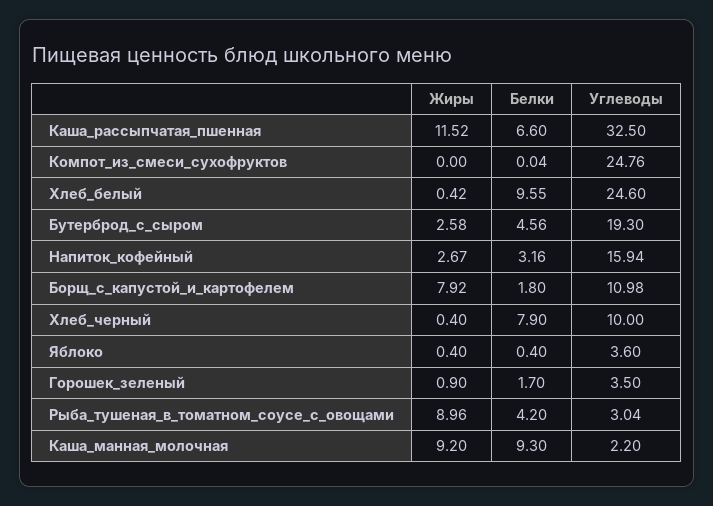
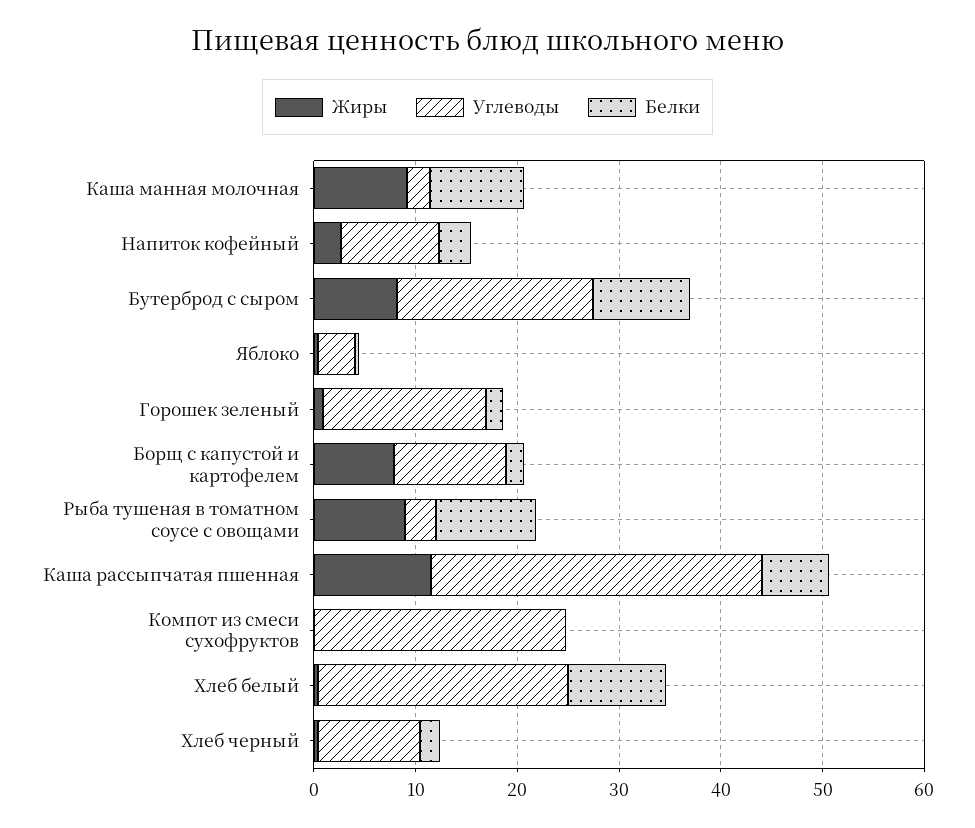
Жиры, Бутерброд_с_сыром: 2.58 -> 8
Белки, Бутерброд_с_сыром: 4.56 -> 10
Углеводы, Напиток_кофейный: 15.94 -> 10
Белки, Хлеб_черный: 7.9 -> 2
Углеводы, Горошек_зеленый: 3.5 -> 16
Белки, Рыба_тушеная_в_томатном_соусе_с_овощами: 4.2 -> 10

